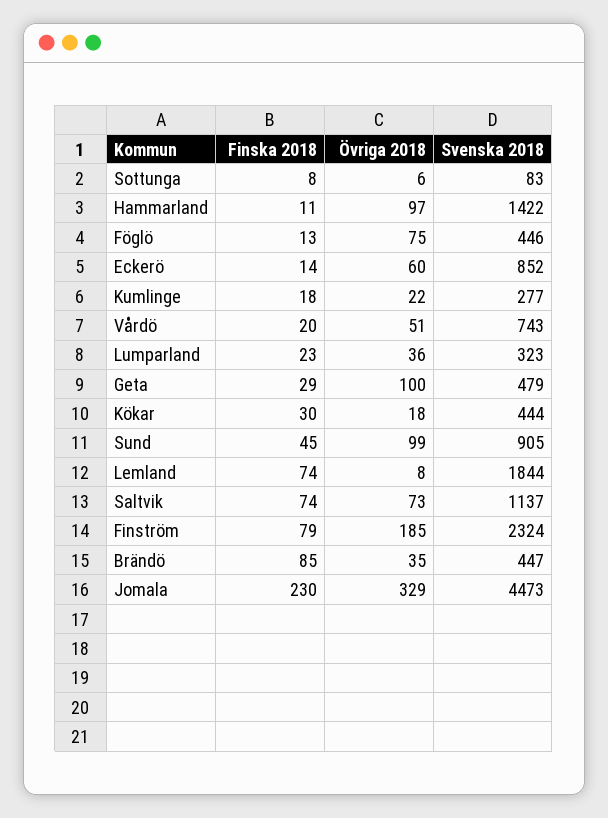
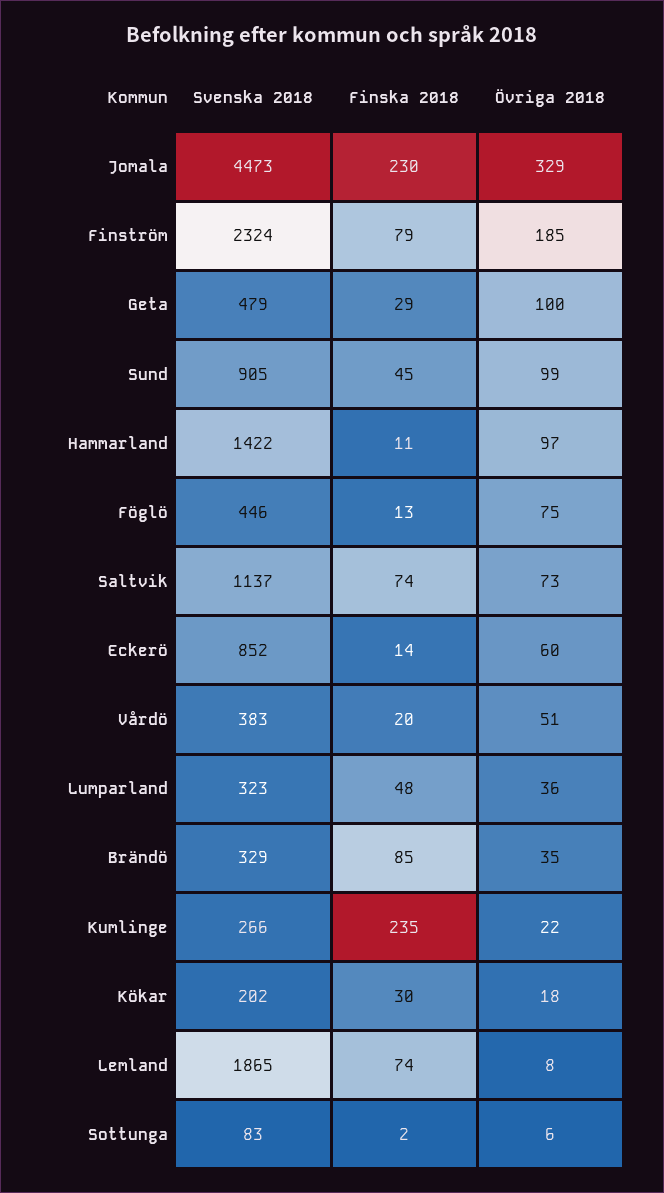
Finska 2018, Sottunga: 8 -> 2
Finska 2018, Kumlinge: 18 -> 235
Svenska 2018, Kumlinge: 277 -> 266
Svenska 2018, Vårdö: 743 -> 383
Finska 2018, Lumparland: 23 -> 48
Svenska 2018, Kökar: 444 -> 202
Svenska 2018, Lemland: 1844 -> 1865
Svenska 2018, Brändö: 447 -> 329

